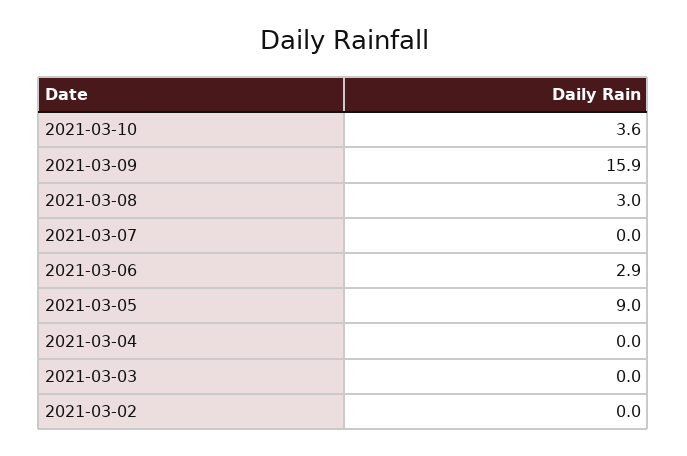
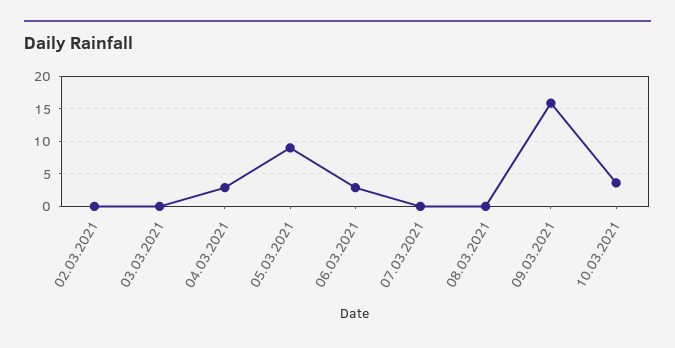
2021-03-08: 3 -> 0
2021-03-04: 0 -> 3

